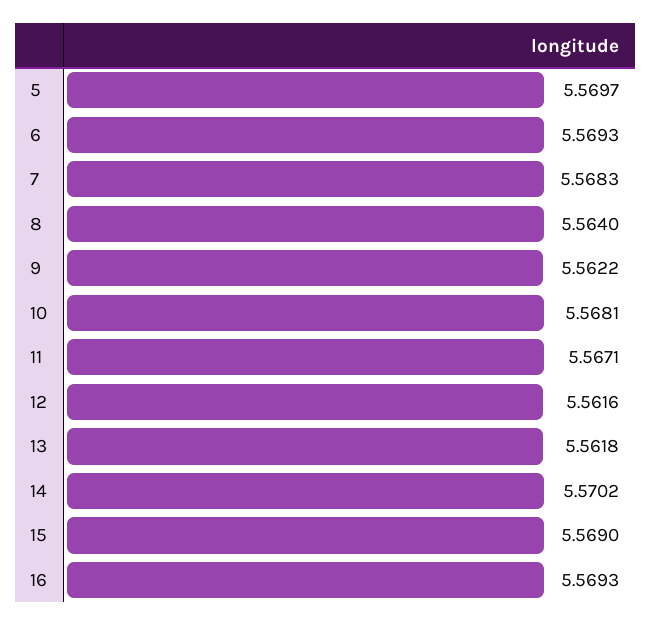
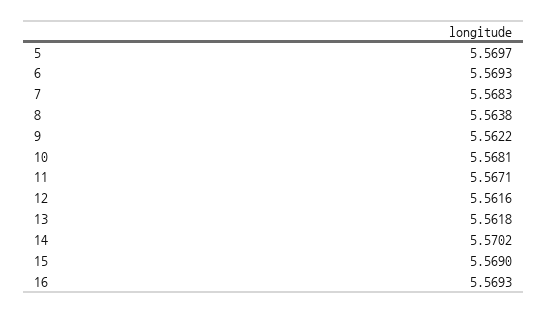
8: 5.564 -> 5.5638

